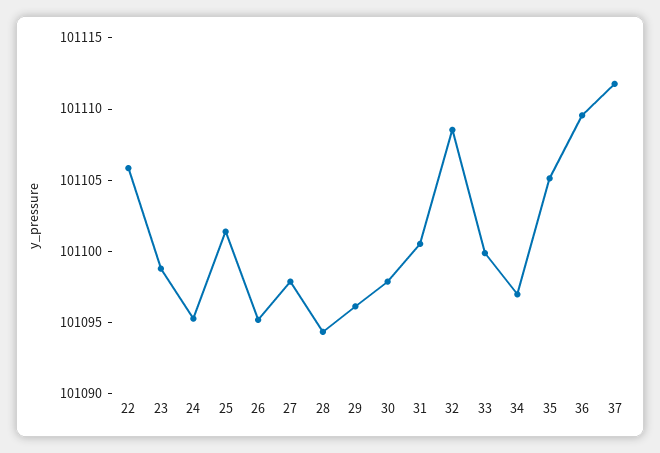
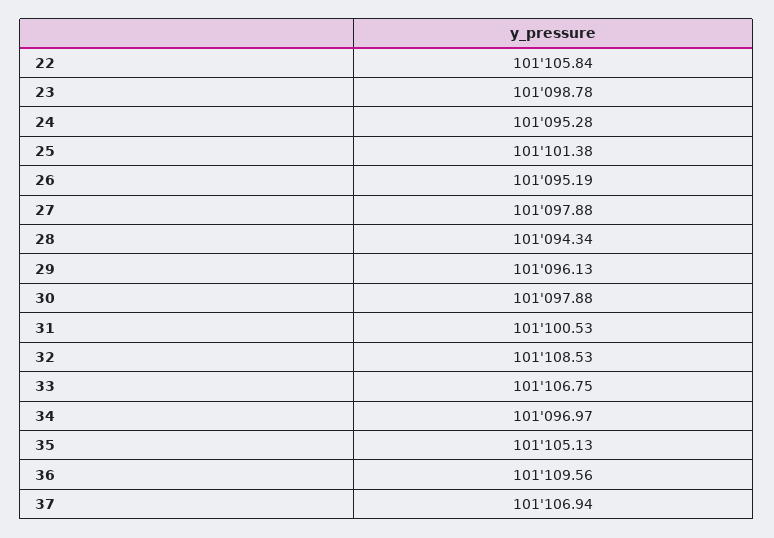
33: 101100 -> 101106.75
37: 101112 -> 101106.94

